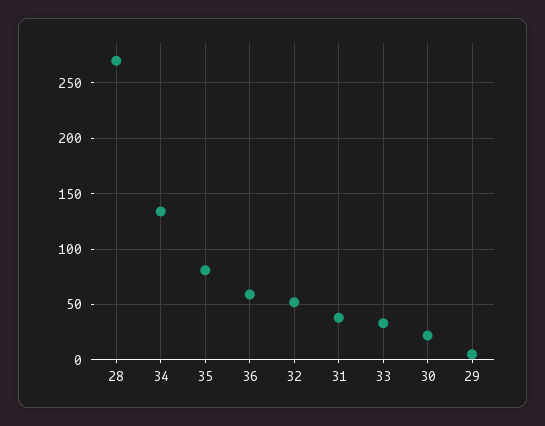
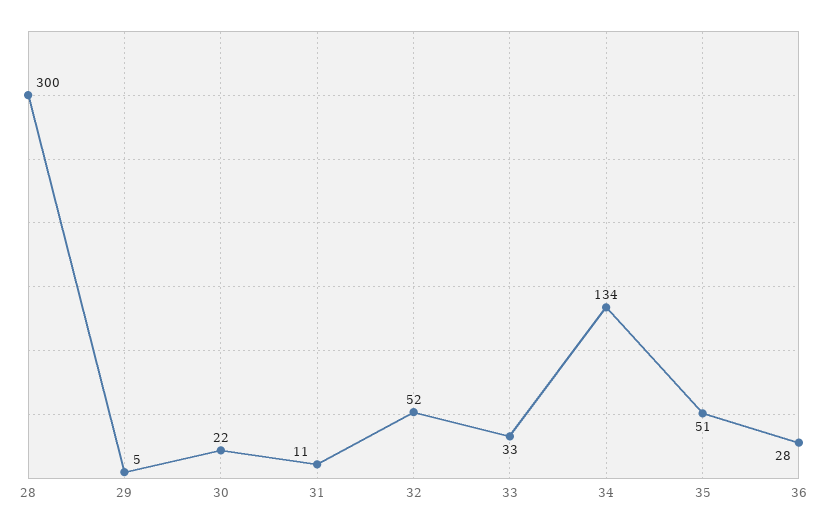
28: 270 -> 300
35: 80 -> 51
36: 60 -> 28
31: 40 -> 11

